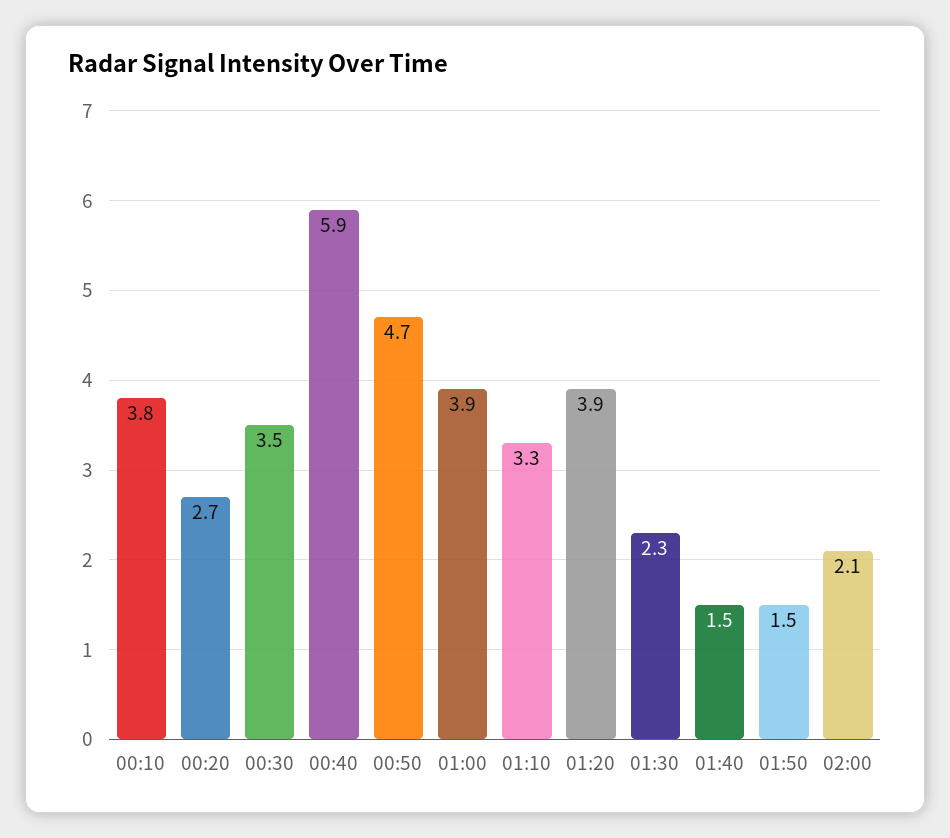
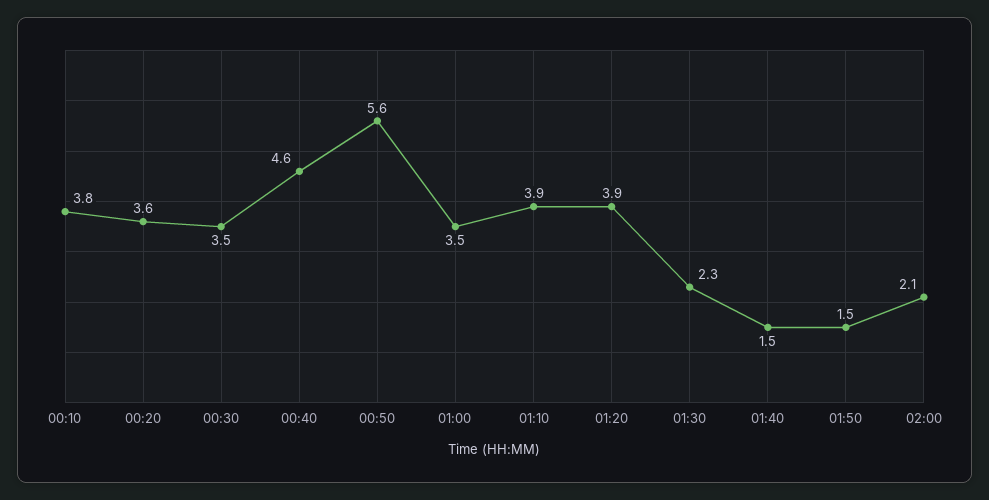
00:20: 2.7 -> 3.6
00:40: 5.9 -> 4.6
00:50: 4.7 -> 5.6
01:00: 3.9 -> 3.5
01:10: 3.3 -> 3.9

